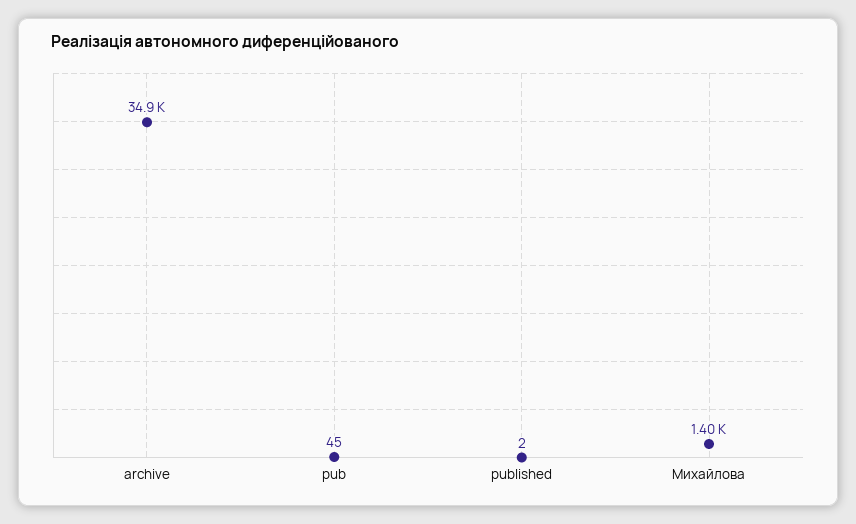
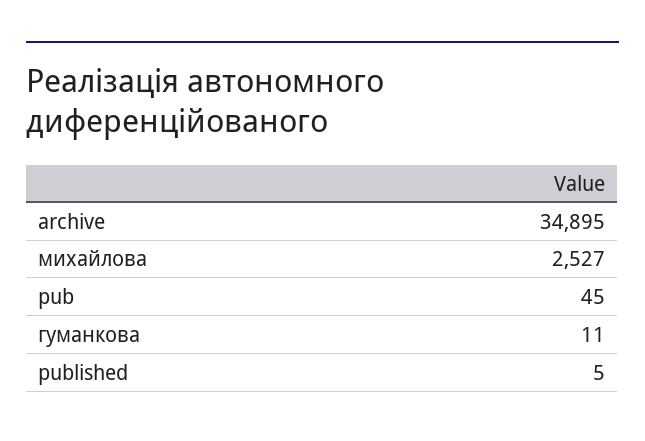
published: 2 -> 5
Михайлова: 1400 -> 2527
гуманкова: none -> 11

